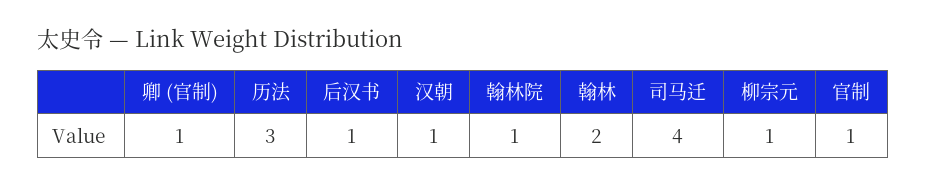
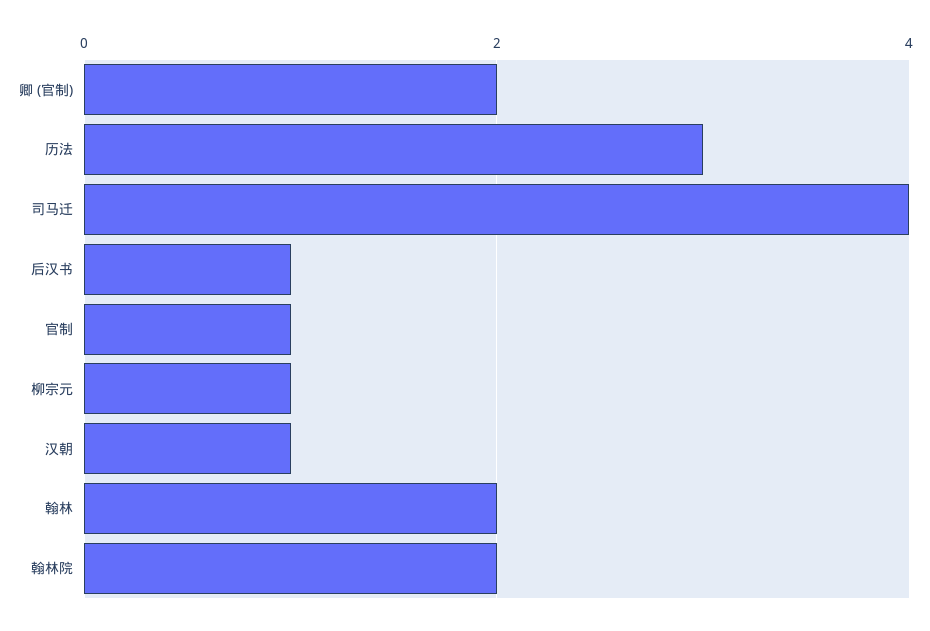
卿 (官制): 1 -> 2
翰林院: 1 -> 2

